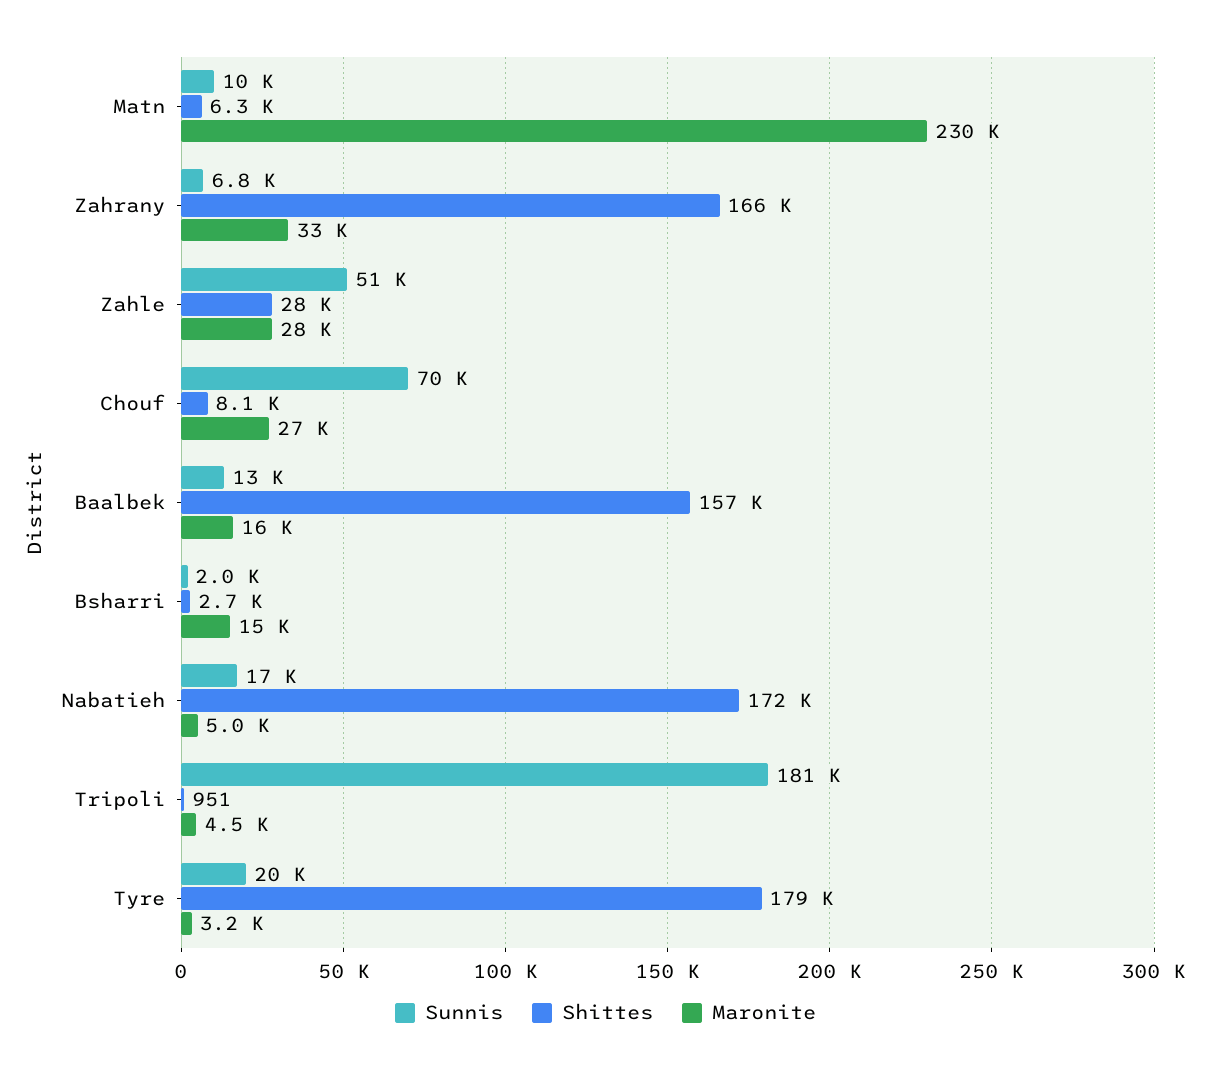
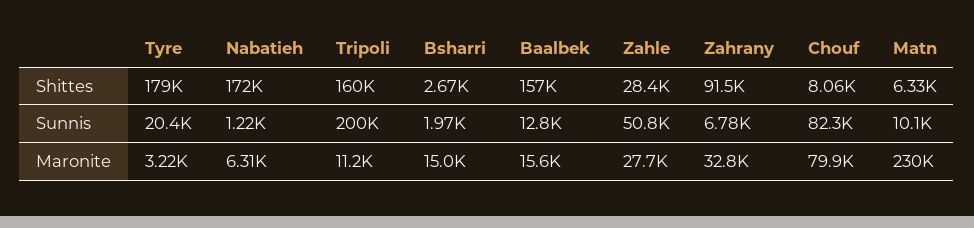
Shittes, Zahrany: 166000 -> 91500
Sunnis, Chouf: 70000 -> 82300
Maronite, Chouf: 27000 -> 79900
Sunnis, Nabatieh: 17000 -> 1220
Maronite, Nabatieh: 5000 -> 6310
Sunnis, Tripoli: 181000 -> 200000
Shittes, Tripoli: 951 -> 160000
Maronite, Tripoli: 4500 -> 11200

